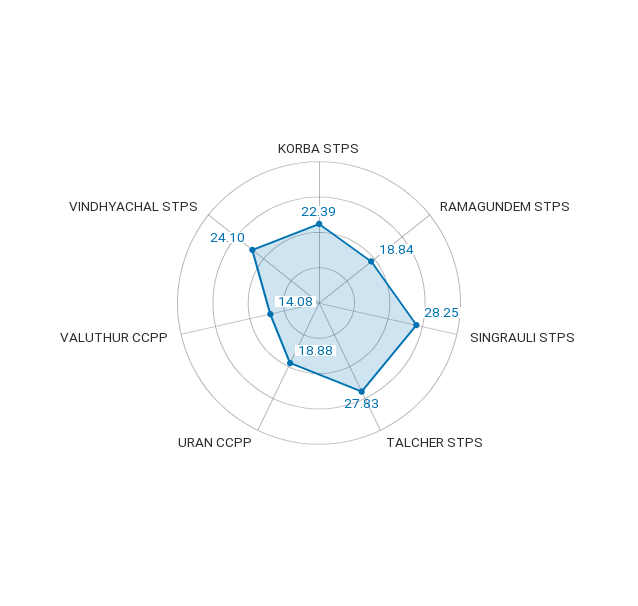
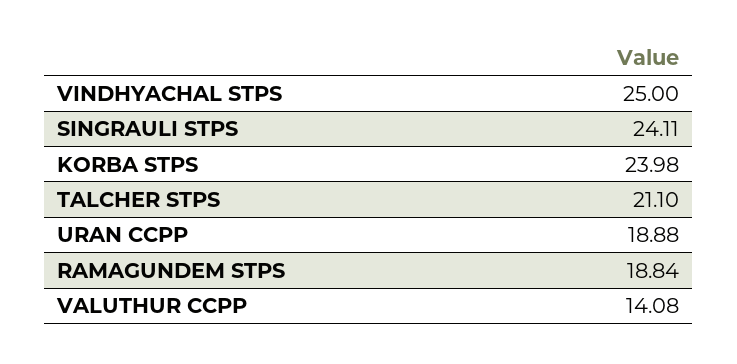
KORBA STPS: 22.39 -> 23.98
SINGRAULI STPS: 28.25 -> 24.11
TALCHER STPS: 27.83 -> 21.1
VINDHYACHAL STPS: 24.1 -> 25

